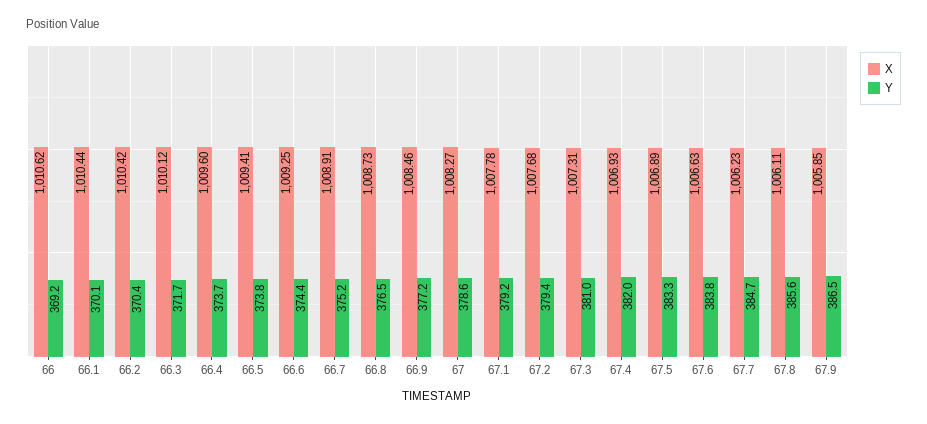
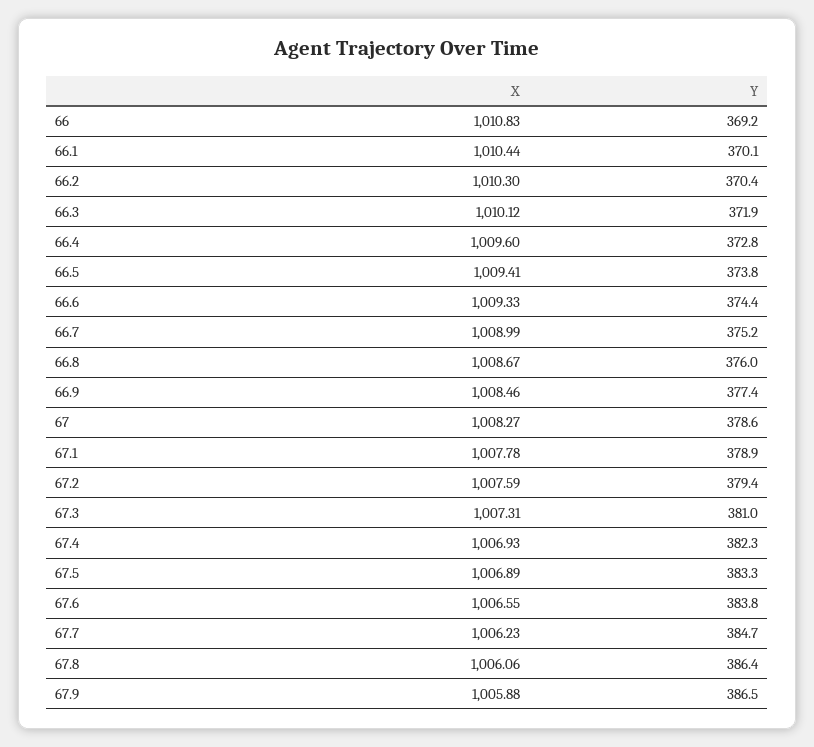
X, 66: 1010.62 -> 1010.83
X, 66.2: 1010.42 -> 1010.3
Y, 66.3: 371.7 -> 371.9
Y, 66.4: 373.7 -> 372.8
X, 66.6: 1009.25 -> 1009.33
X, 66.7: 1008.91 -> 1008.99
X, 66.8: 1008.73 -> 1008.67
Y, 66.8: 376.5 -> 376
Y, 66.9: 377.2 -> 377.4
Y, 67.1: 379.2 -> 378.9
X, 67.2: 1007.68 -> 1007.59
Y, 67.4: 382 -> 382.3
X, 67.6: 1006.63 -> 1006.55
X, 67.8: 1006.11 -> 1006.06
Y, 67.8: 385.6 -> 386.4
X, 67.9: 1005.85 -> 1005.88

